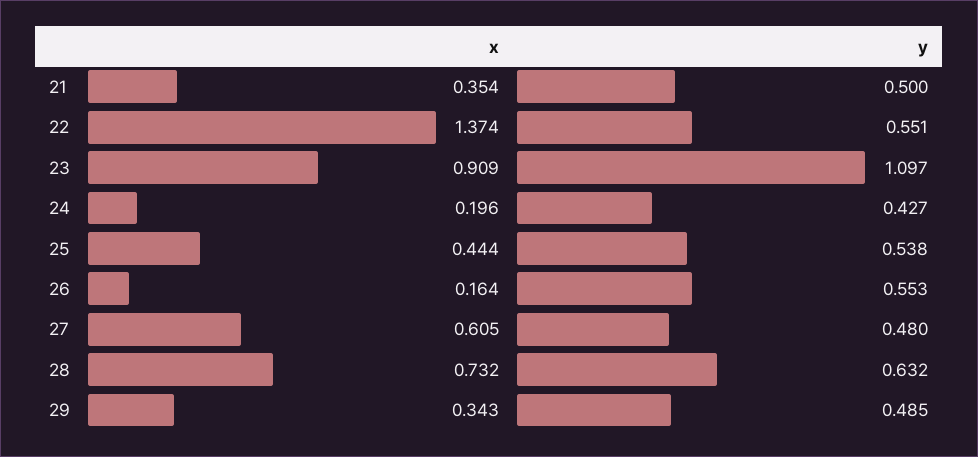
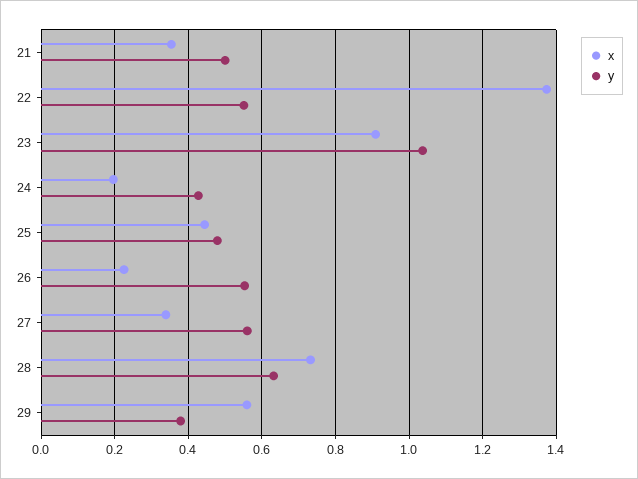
y, 23: 1.097 -> 1.04
y, 25: 0.538 -> 0.48
x, 26: 0.164 -> 0.22
x, 27: 0.605 -> 0.34
y, 27: 0.48 -> 0.56
x, 29: 0.343 -> 0.56
y, 29: 0.485 -> 0.38

